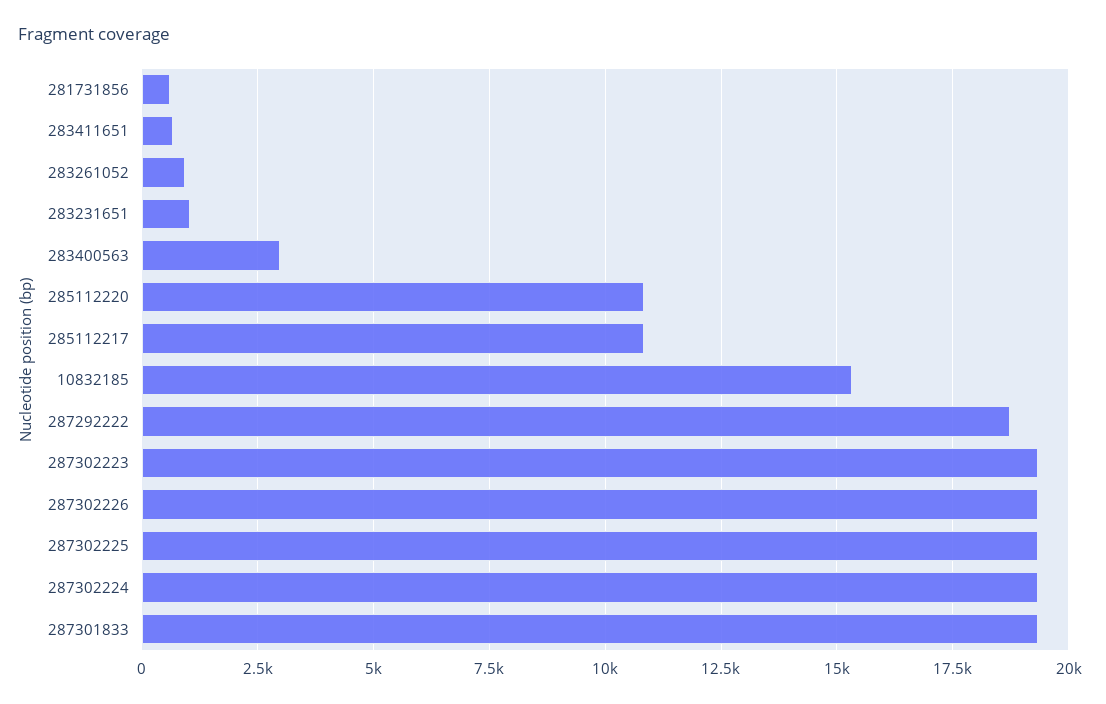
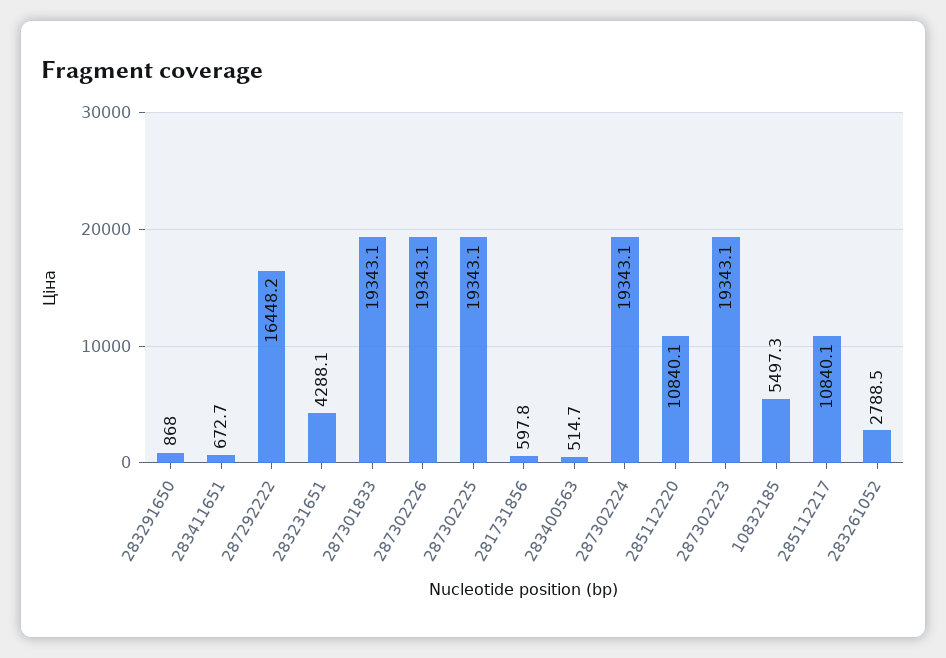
283261052: 1000 -> 2788.5
283231651: 1000 -> 4288.1
283400563: 3000 -> 514.7
10832185: 15250 -> 5497.3
287292222: 18750 -> 16448.2
283291650: none -> 868

